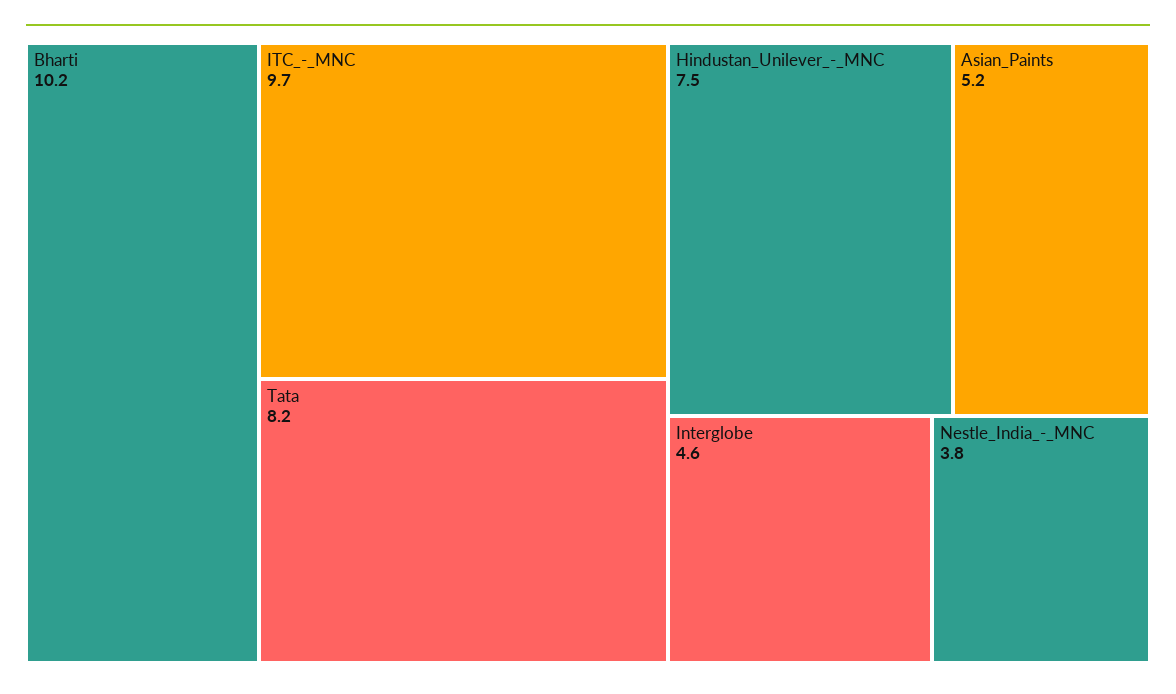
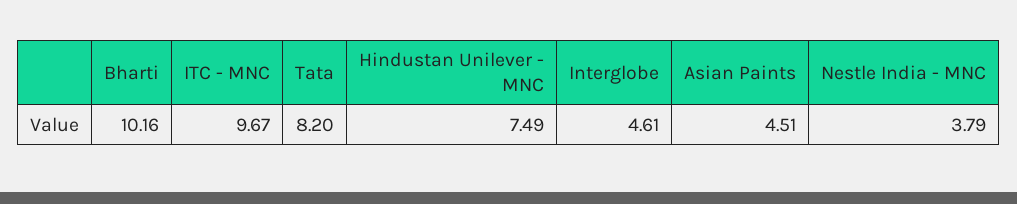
Asian_Paints: 5.2 -> 4.51

